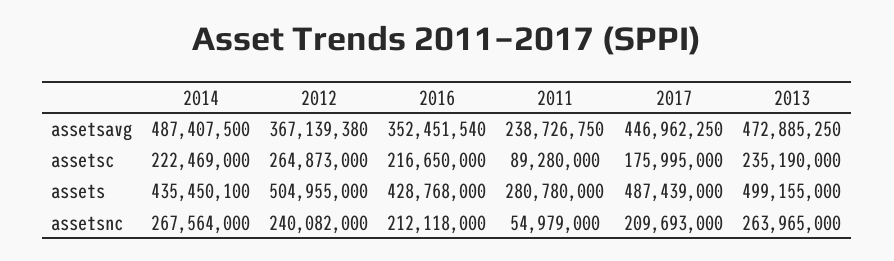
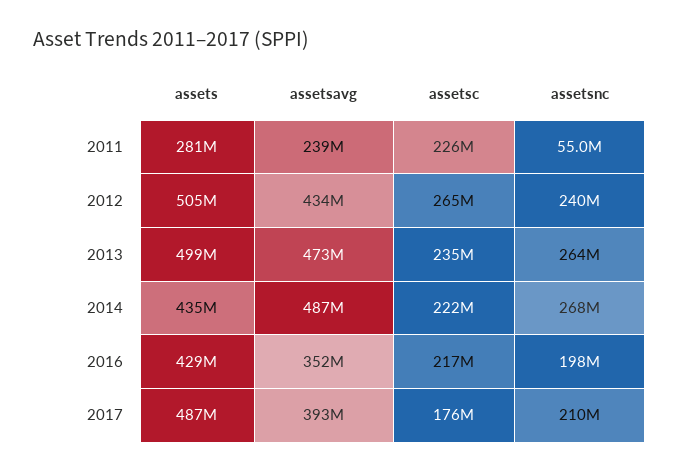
2012, assetsavg: 367139380 -> 434000000
2017, assetsavg: 446962250 -> 393000000
2011, assetsc: 89280000 -> 226000000
2016, assetsnc: 212118000 -> 198000000

